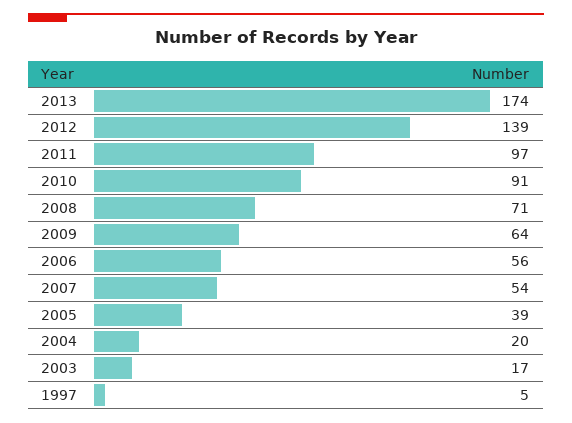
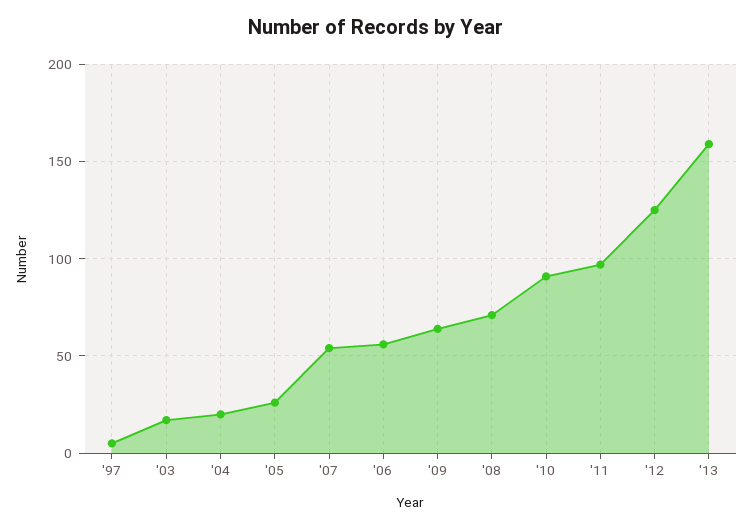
2013: 174 -> 160
2012: 139 -> 125
2005: 39 -> 25

